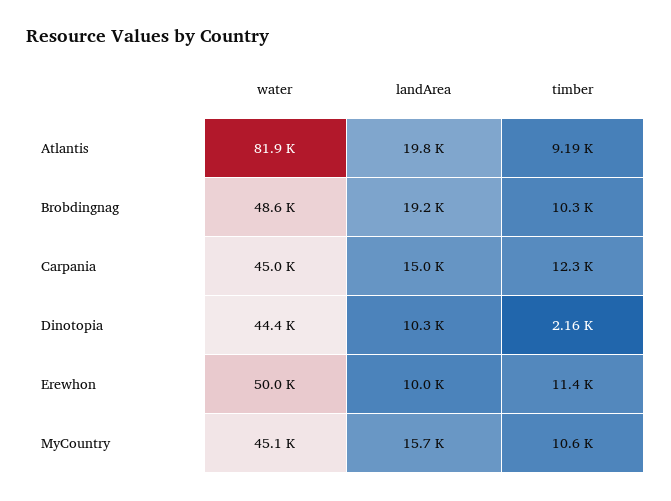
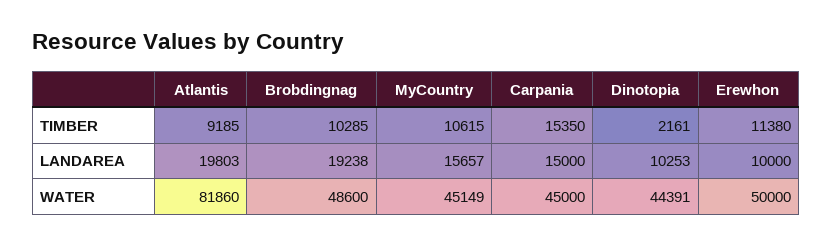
timber, Carpania: 12300 -> 15350

